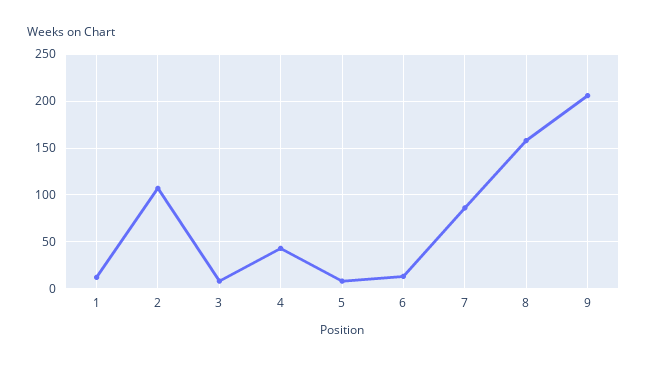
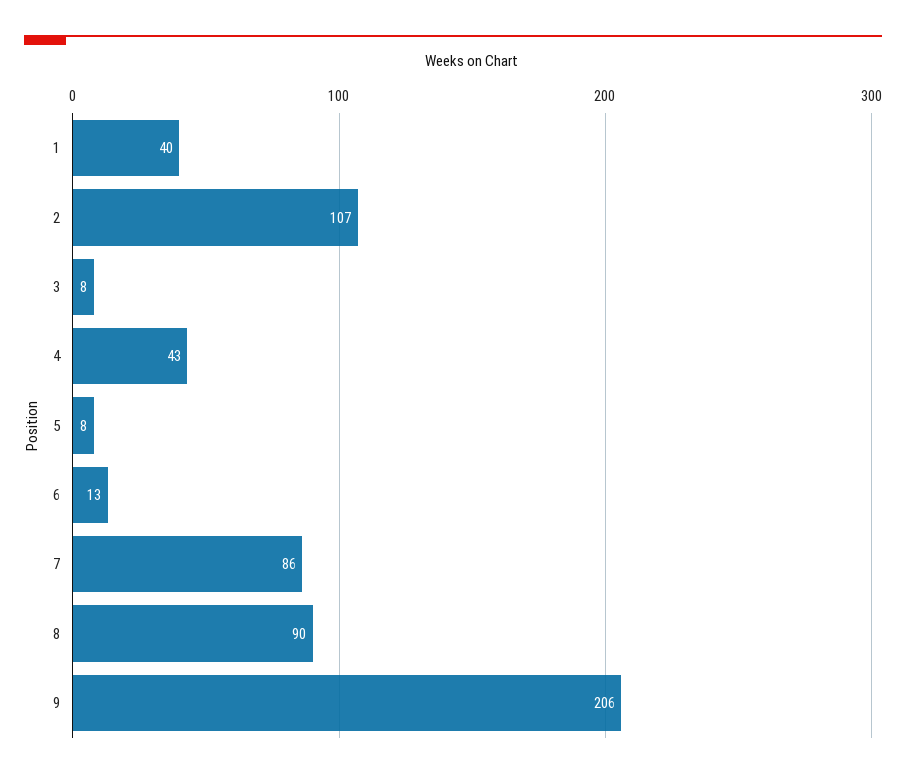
1: 10 -> 40
8: 160 -> 90

